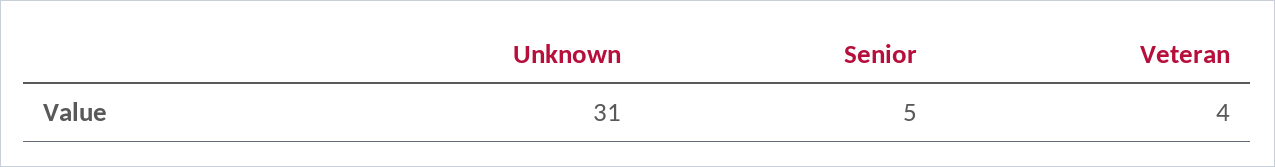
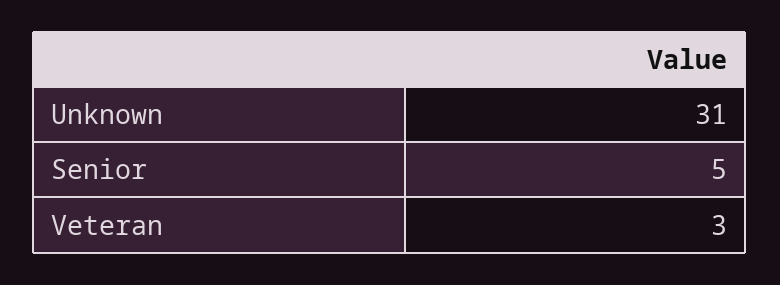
Veteran: 4 -> 3

